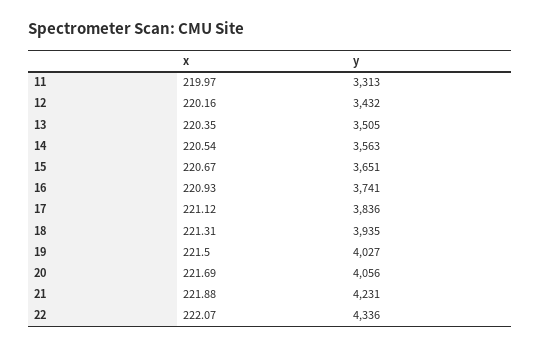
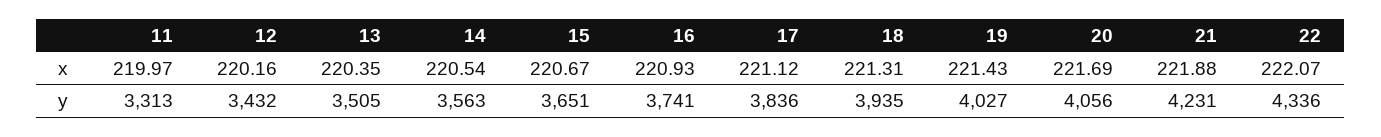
x, 19: 221.5 -> 221.43

